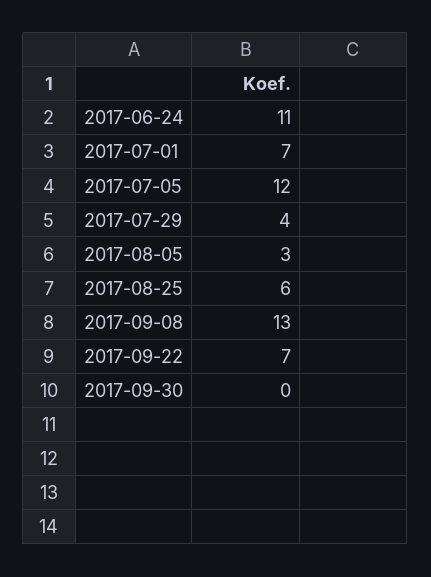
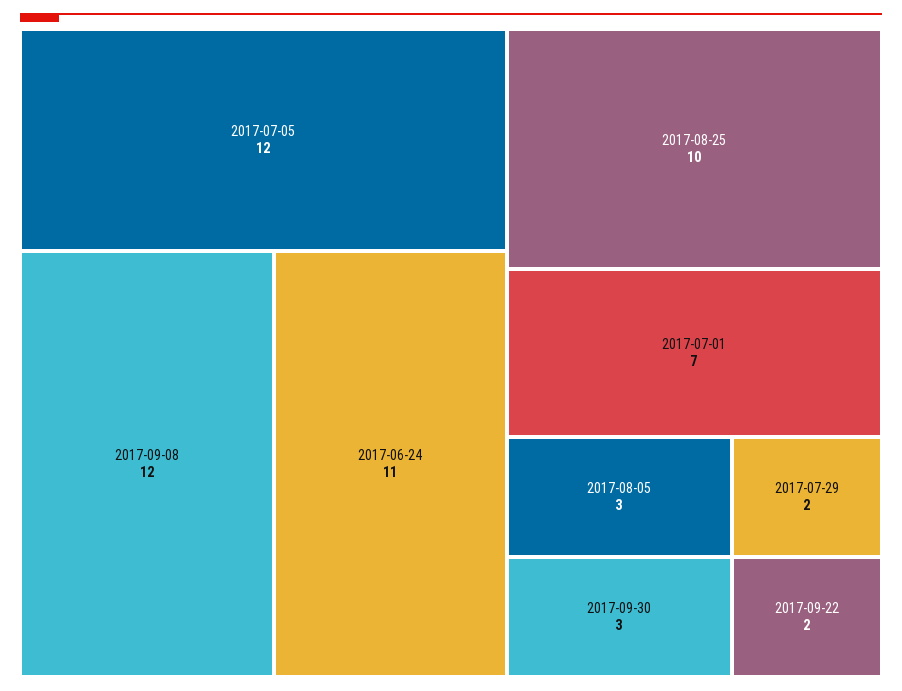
2017-07-29: 4 -> 2
2017-08-25: 6 -> 10
2017-09-08: 13 -> 12
2017-09-22: 7 -> 2
2017-09-30: 0 -> 3

